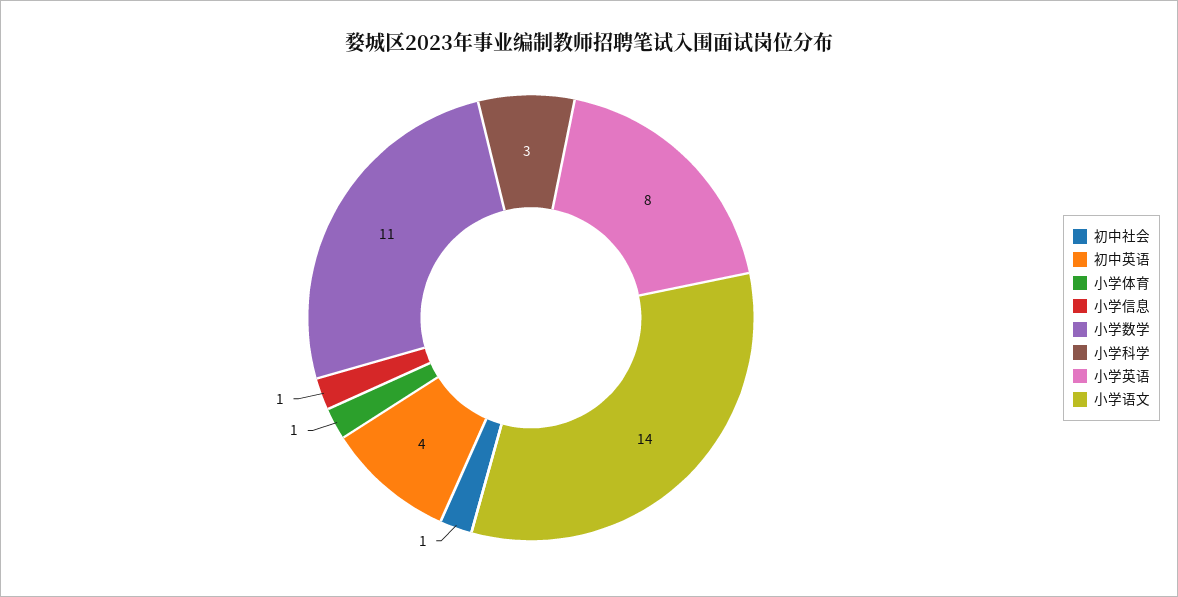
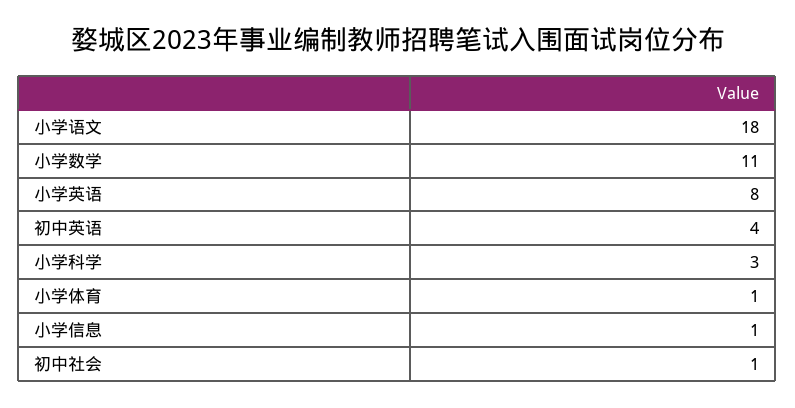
小学语文: 14 -> 18

